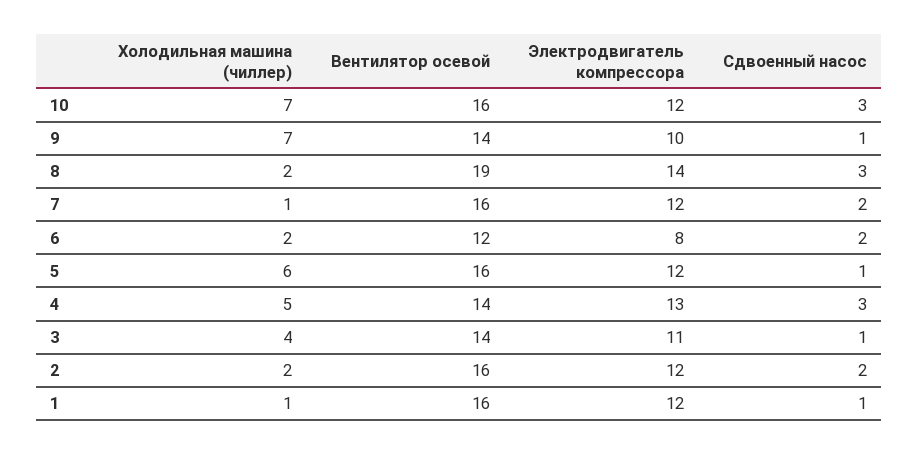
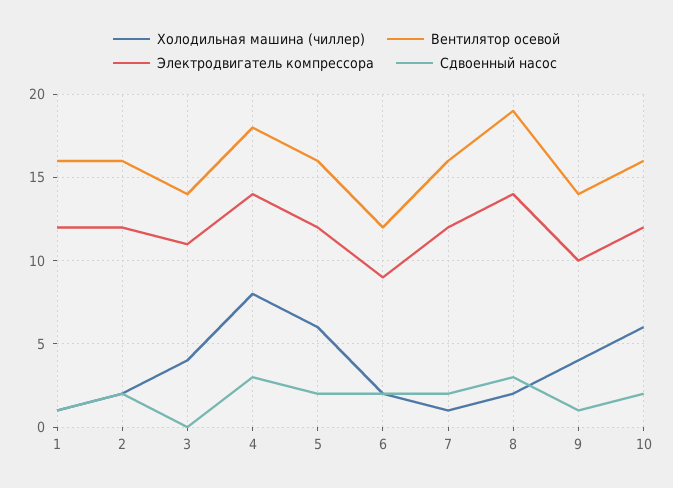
Холодильная машина (чиллер), 10: 7 -> 6
Сдвоенный насос, 10: 3 -> 2
Холодильная машина (чиллер), 9: 7 -> 4
Электродвигатель компрессора, 6: 8 -> 9
Сдвоенный насос, 5: 1 -> 2
Холодильная машина (чиллер), 4: 5 -> 8
Вентилятор осевой, 4: 14 -> 18
Электродвигатель компрессора, 4: 13 -> 14
Сдвоенный насос, 3: 1 -> 0

